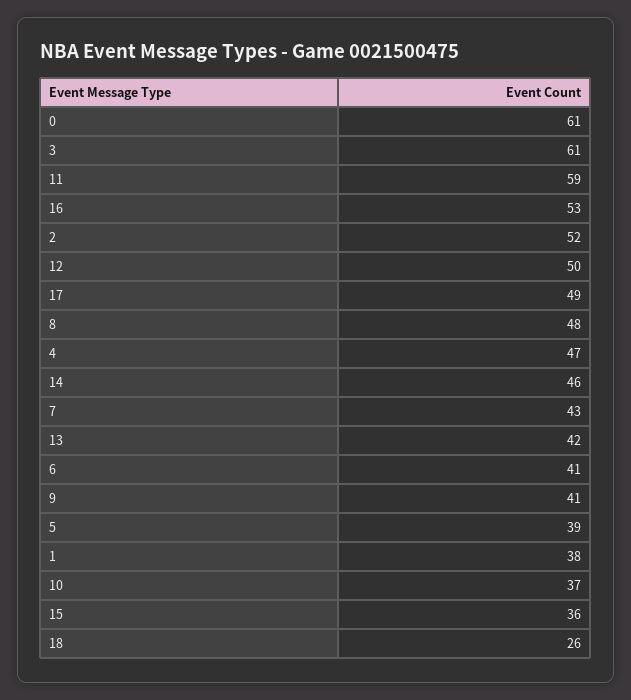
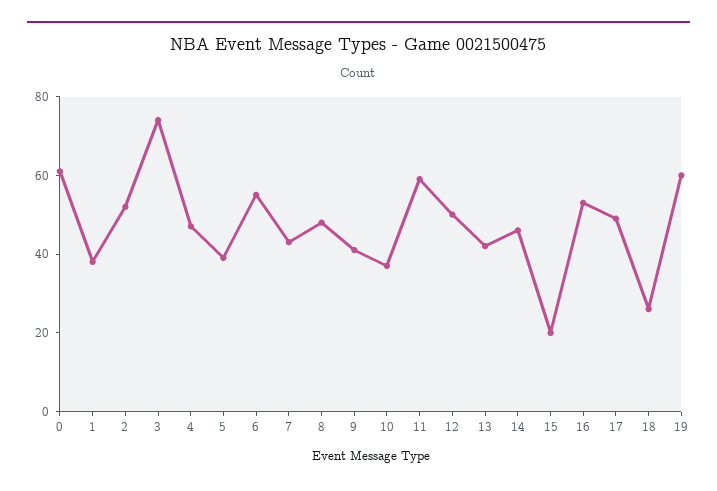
3: 61 -> 75
6: 41 -> 55
15: 36 -> 20
19: none -> 60

